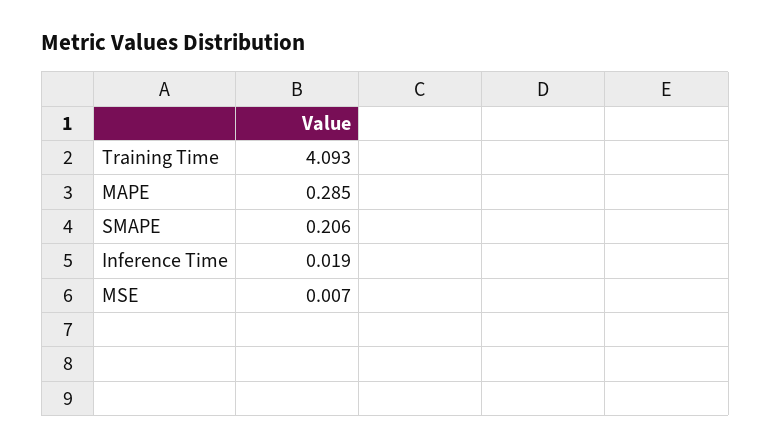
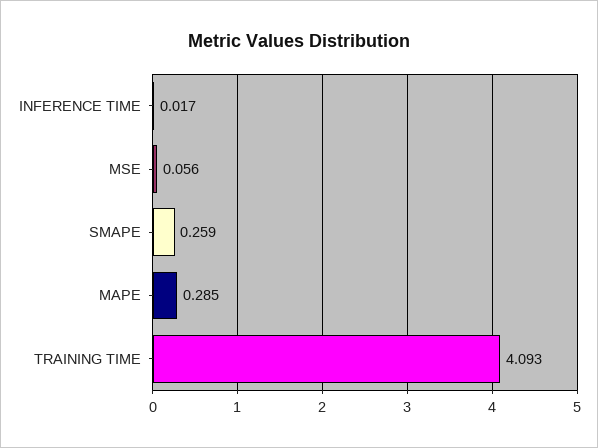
SMAPE: 0.206 -> 0.259
Inference Time: 0.019 -> 0.017
MSE: 0.007 -> 0.056

